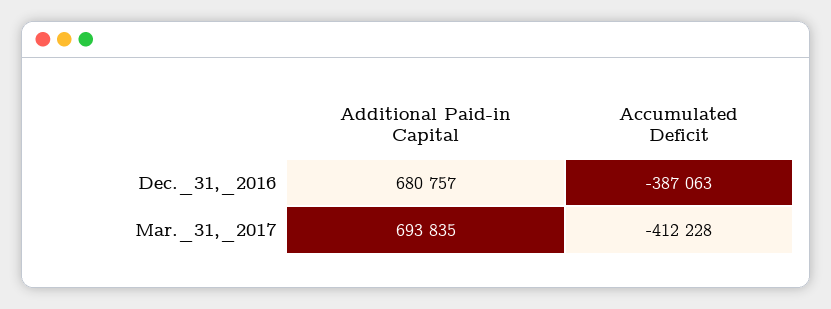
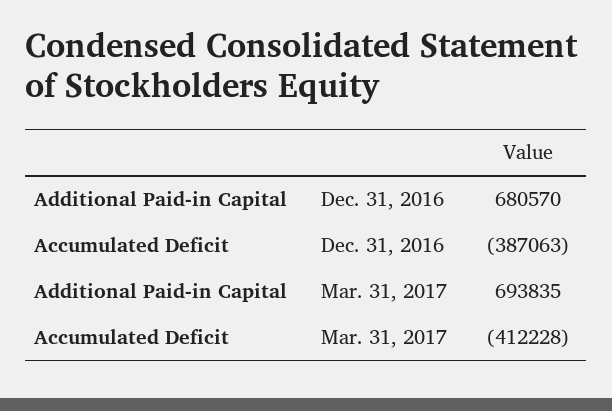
Additional Paid-in Capital, Dec._31,_2016: 680757 -> 680570

